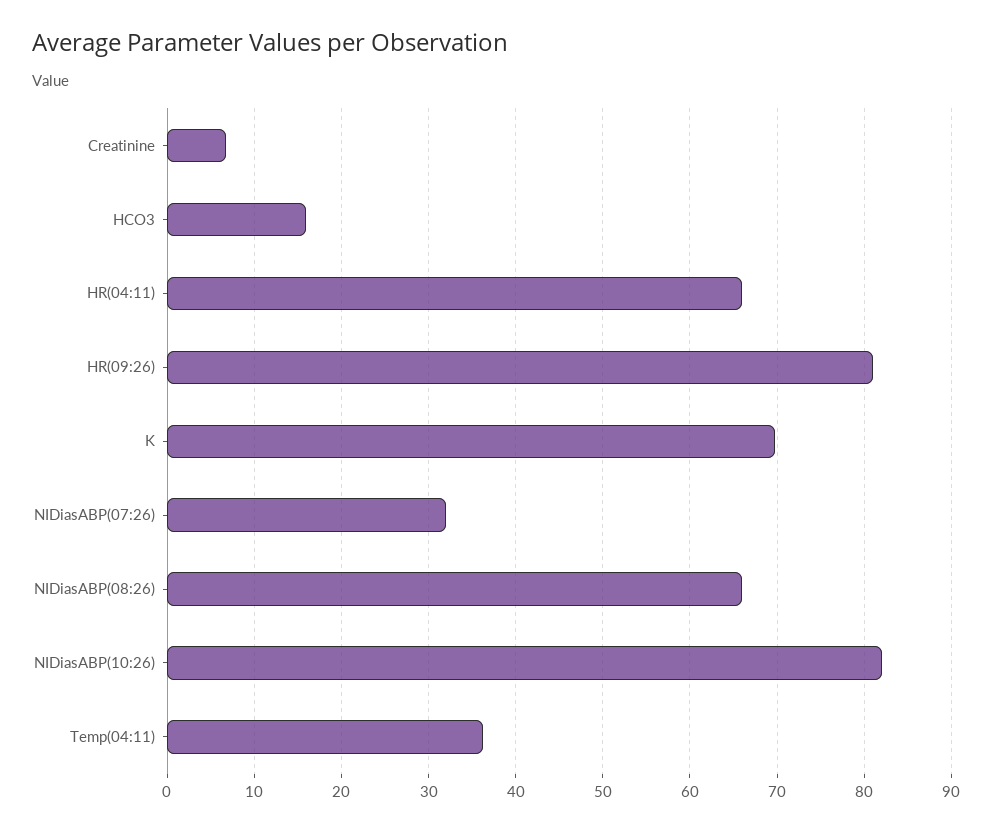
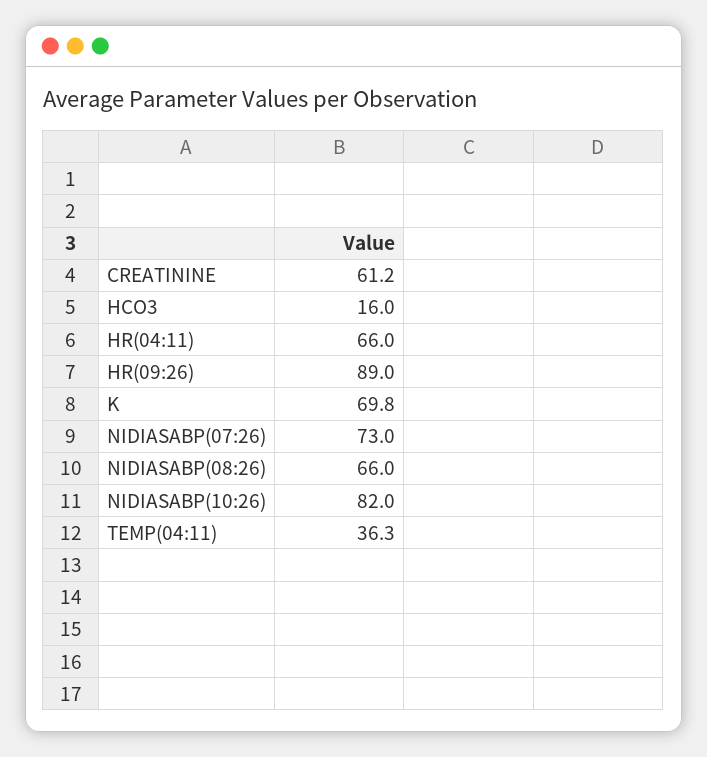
Creatinine: 7 -> 61.2
HR(09:26): 81 -> 89
NIDiasABP(07:26): 32 -> 73

